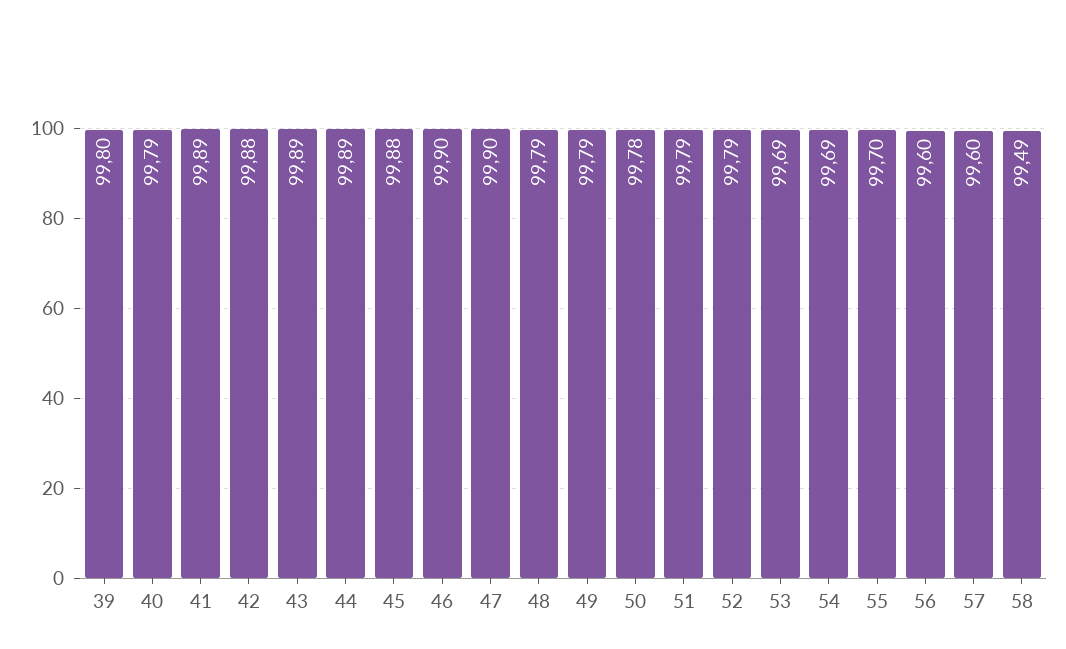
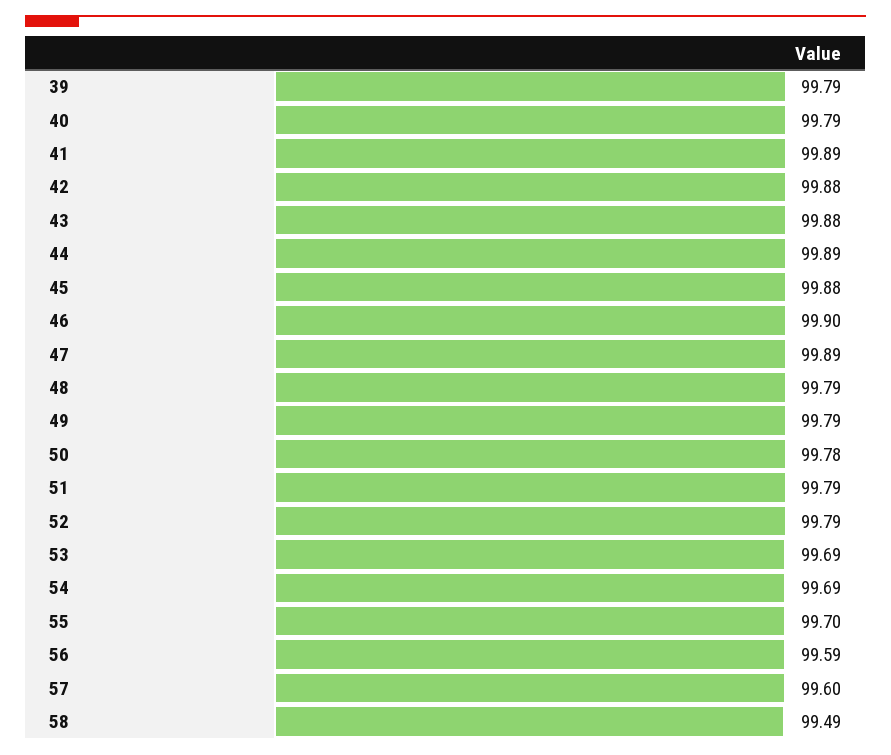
39: 99.8 -> 99.79
43: 99.89 -> 99.88
47: 99.9 -> 99.89
56: 99.6 -> 99.59

